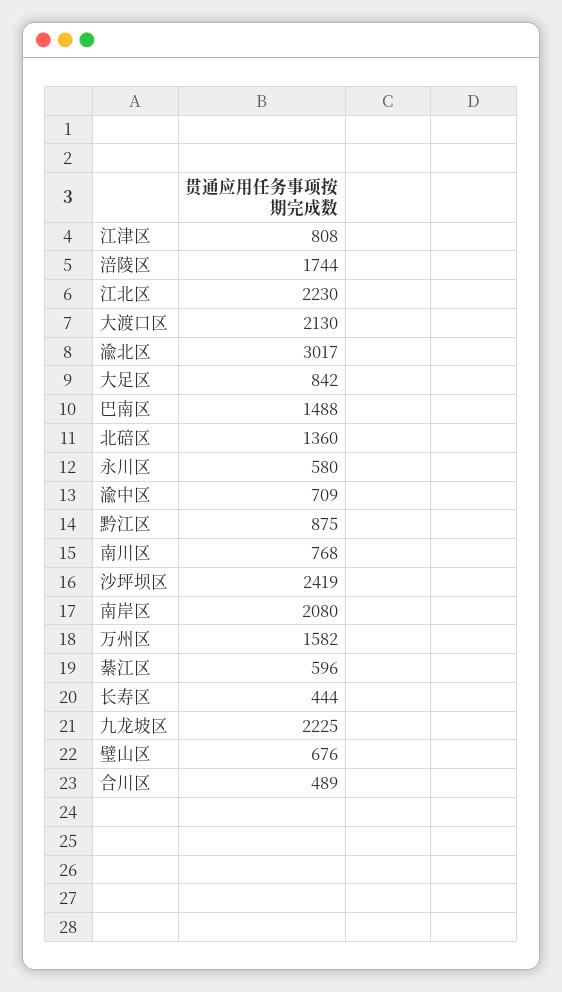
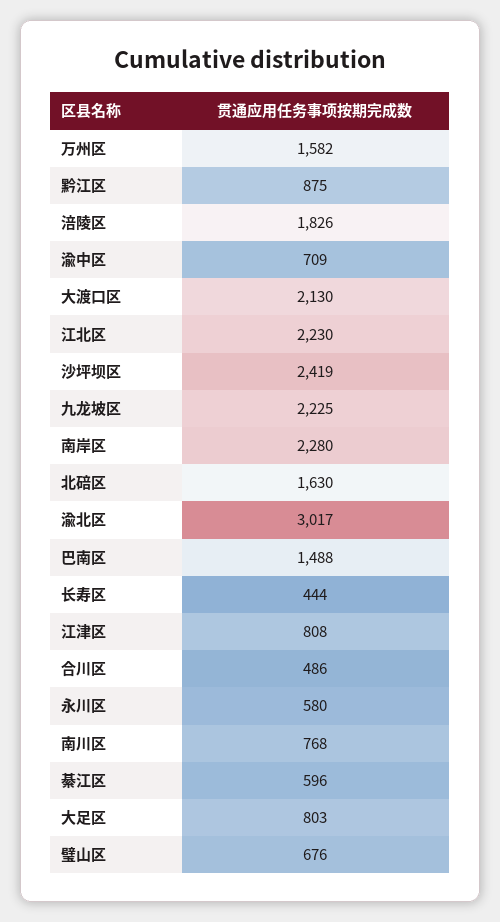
涪陵区: 1744 -> 1826
大足区: 842 -> 803
北碚区: 1360 -> 1630
南岸区: 2080 -> 2280
合川区: 489 -> 486

